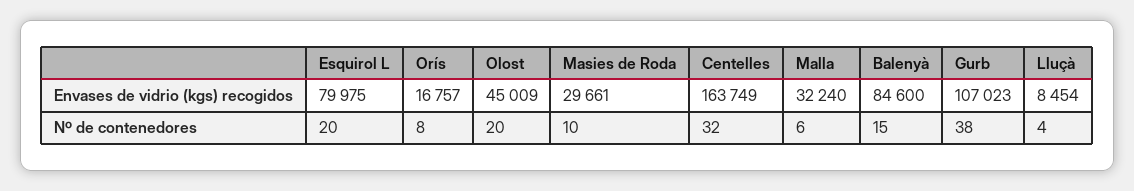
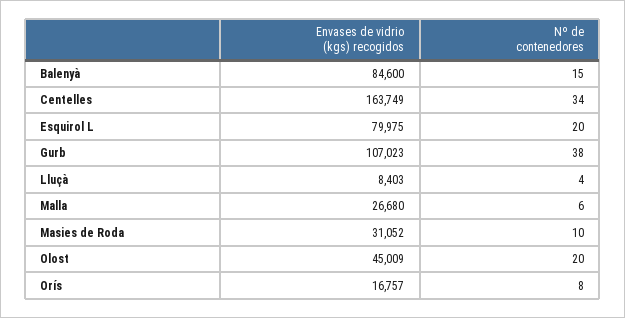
Masies de Roda, Envases de vidrio (kgs) recogidos: 29661 -> 31052
Malla, Envases de vidrio (kgs) recogidos: 32240 -> 26680
Lluçà, Envases de vidrio (kgs) recogidos: 8454 -> 8403
Centelles, Nº de contenedores: 32 -> 34

